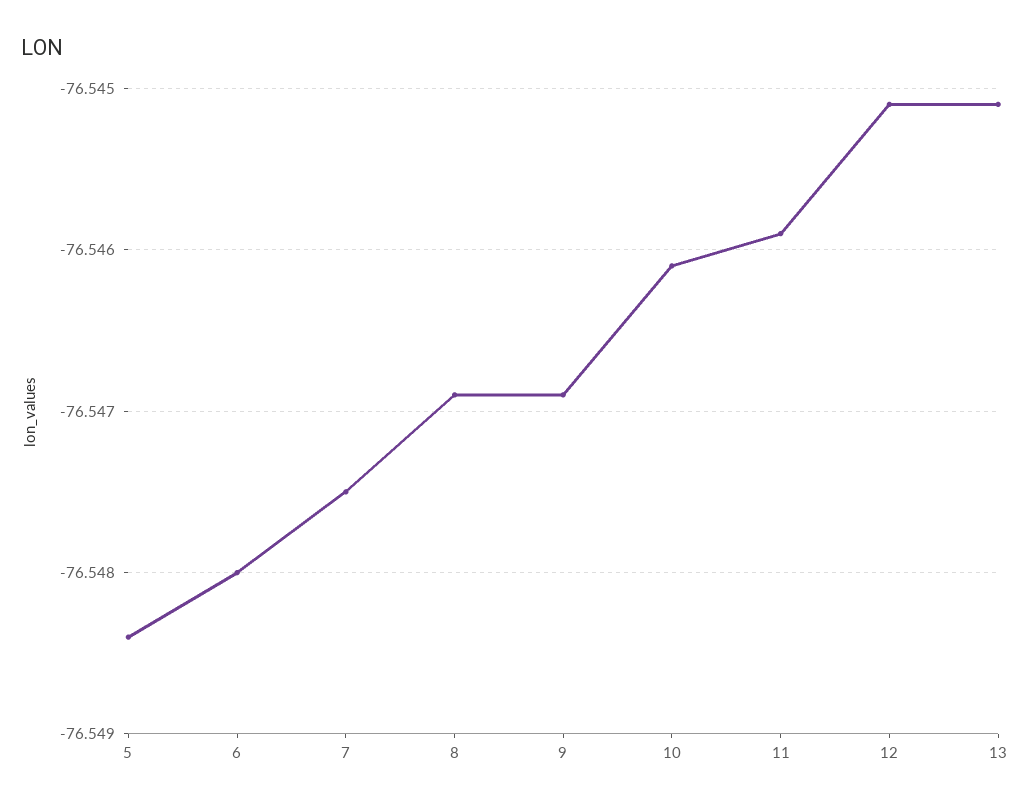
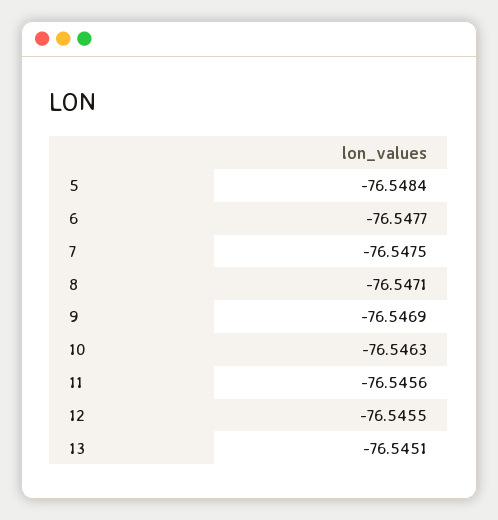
6: -76.548 -> -76.5477
8: -76.5469 -> -76.5471
10: -76.5461 -> -76.5463
11: -76.5459 -> -76.5456
12: -76.5451 -> -76.5455

